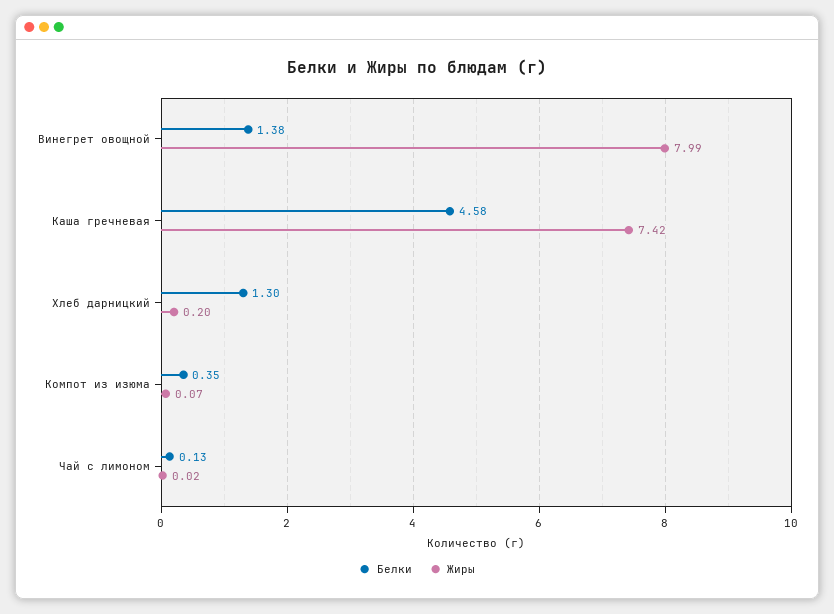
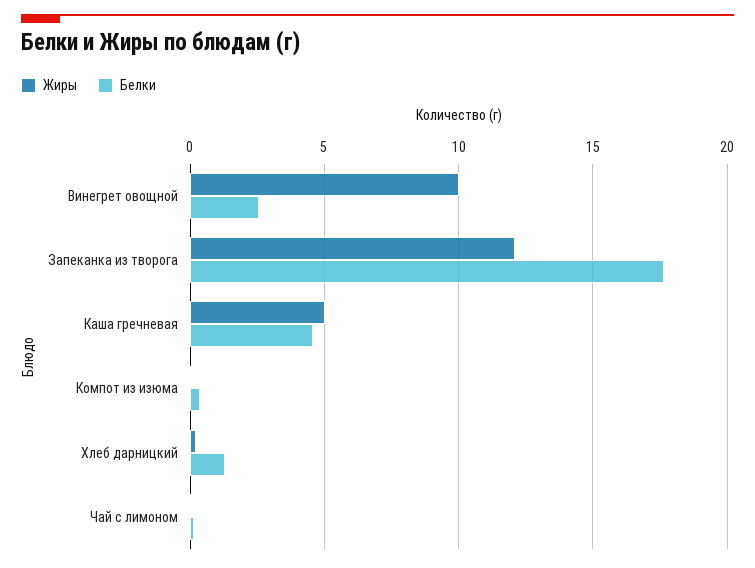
Белки, Винегрет овощной: 1.38 -> 2.5
Жиры, Винегрет овощной: 7.99 -> 10
Жиры, Каша гречневая: 7.42 -> 5
Жиры, Запеканка из творога: none -> 12
Белки, Запеканка из творога: none -> 17.5

